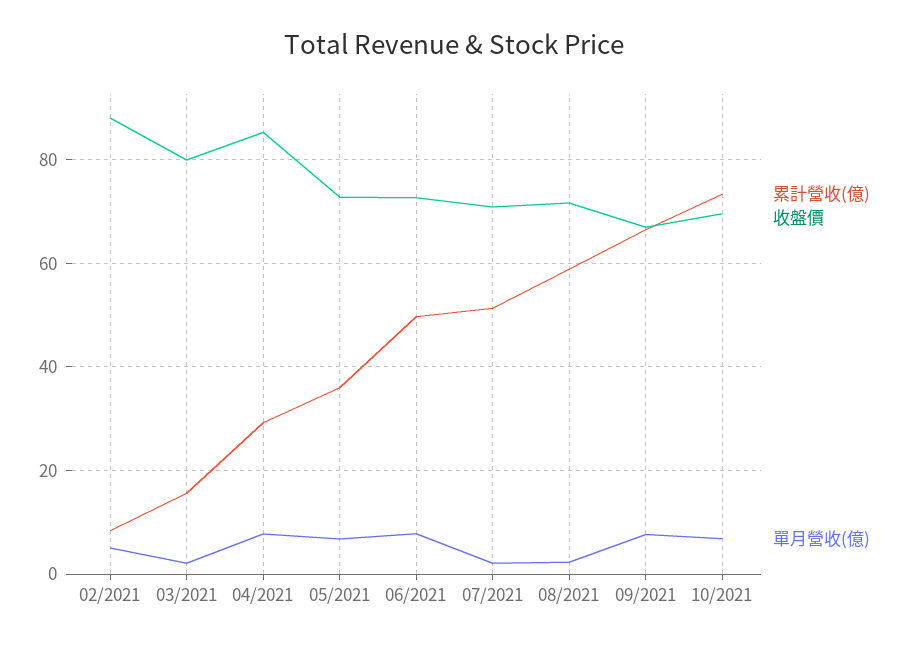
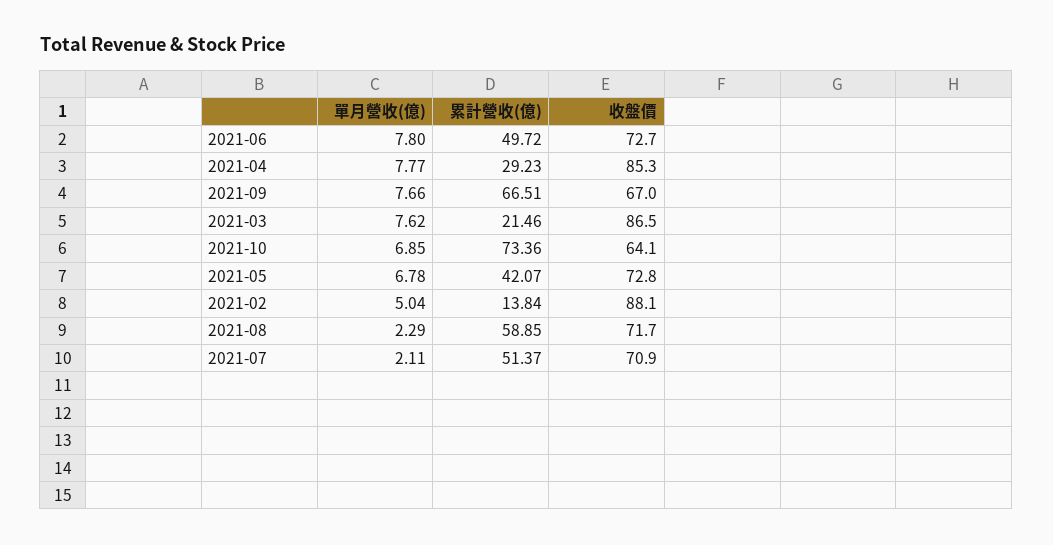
累計營收(億), 02/2021: 8 -> 13.84
累計營收(億), 03/2021: 16 -> 21.46
收盤價, 03/2021: 80 -> 86.5
單月營收(億), 03/2021: 2 -> 7.62
累計營收(億), 05/2021: 36 -> 42.07
收盤價, 10/2021: 70 -> 64.1

